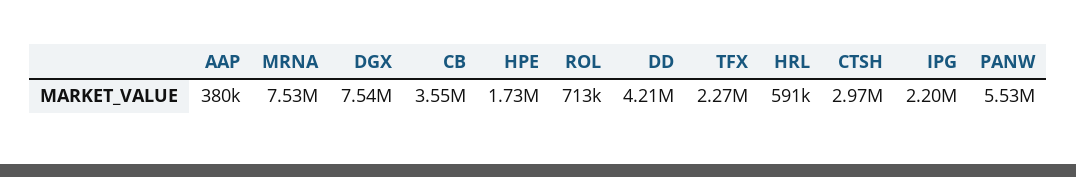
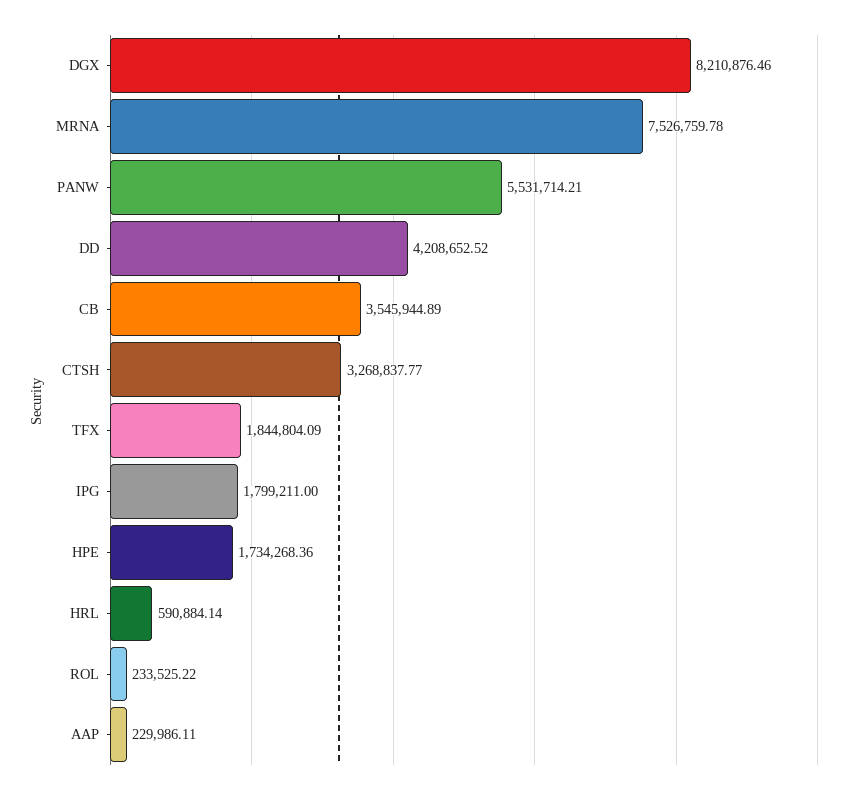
AAP: 380000 -> 229986.11
DGX: 7540000 -> 8210876.46
ROL: 713000 -> 233525.22
TFX: 2270000 -> 1844804.09
CTSH: 2970000 -> 3268837.77
IPG: 2200000 -> 1799211

